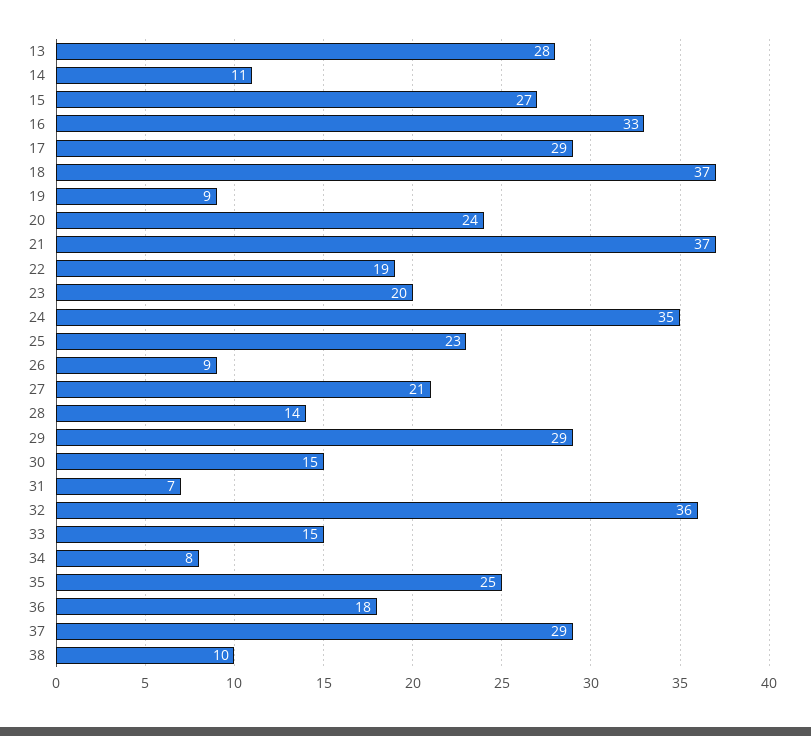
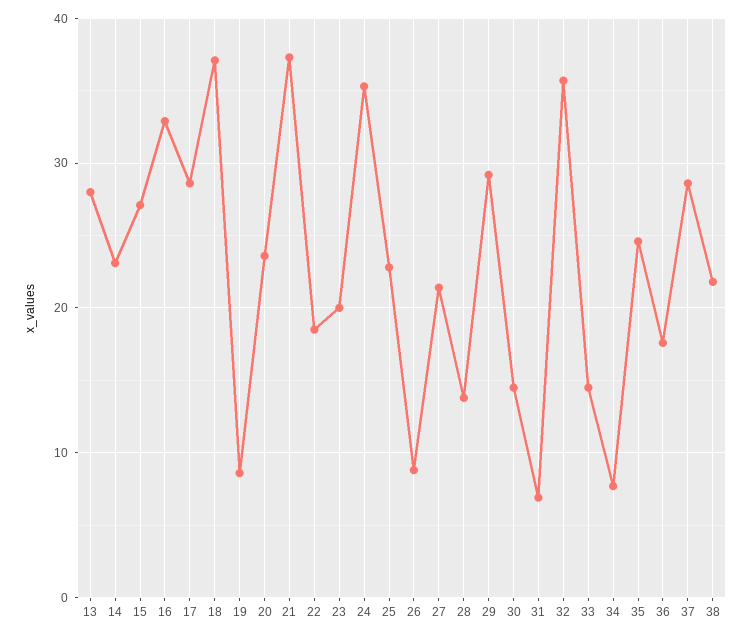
14: 11 -> 23
38: 10 -> 22

